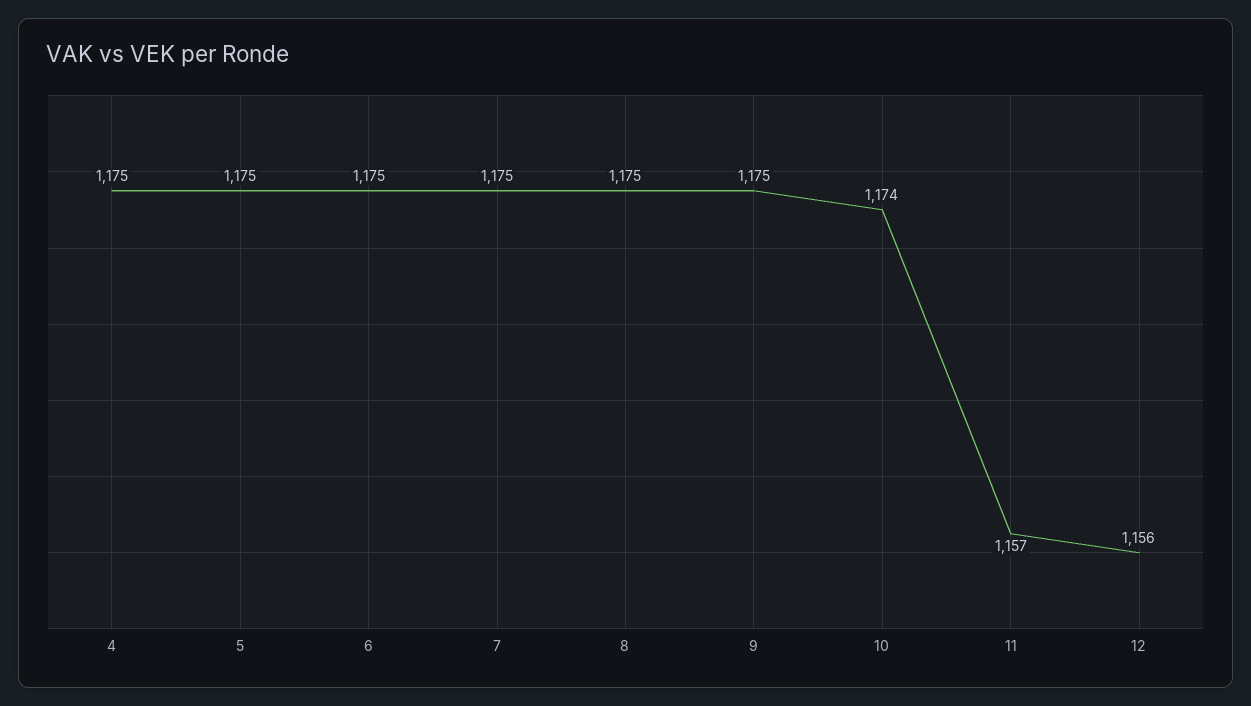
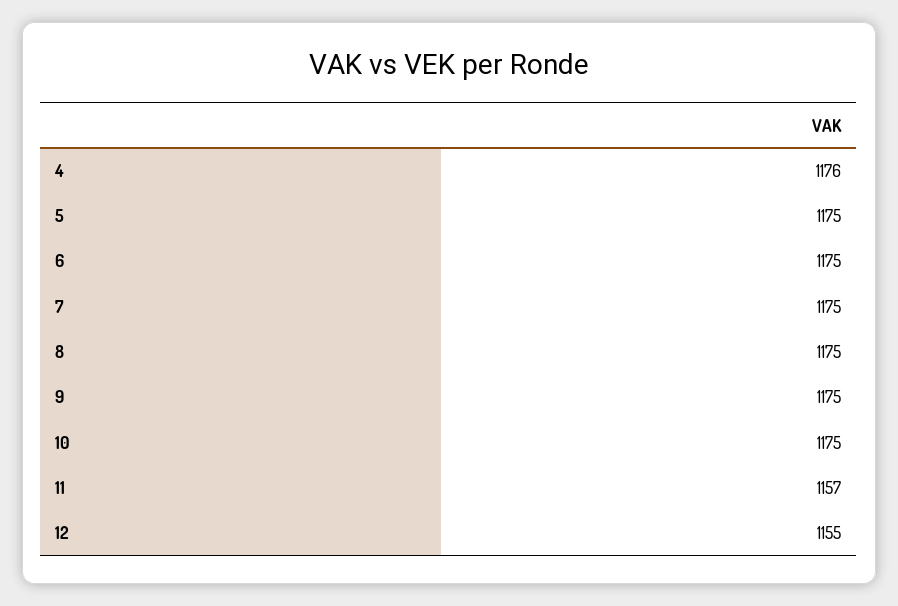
4: 1175 -> 1176
10: 1174 -> 1175
12: 1156 -> 1155

